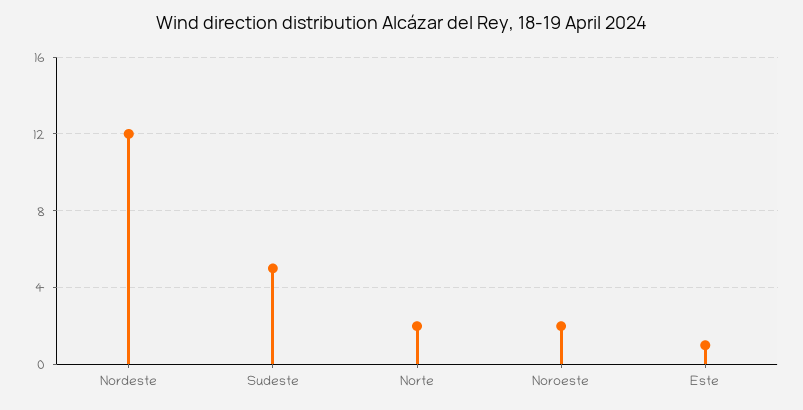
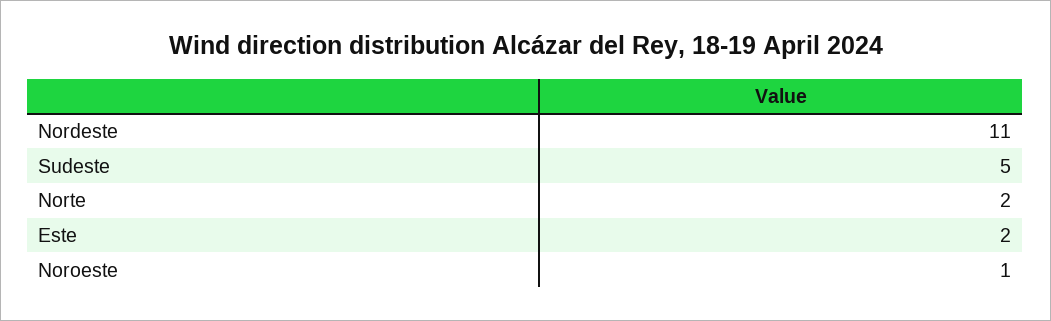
Nordeste: 12 -> 11
Noroeste: 2 -> 1
Este: 1 -> 2

